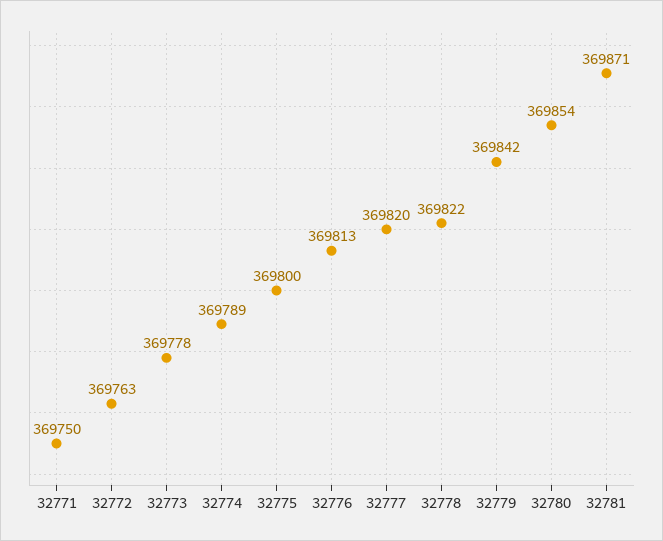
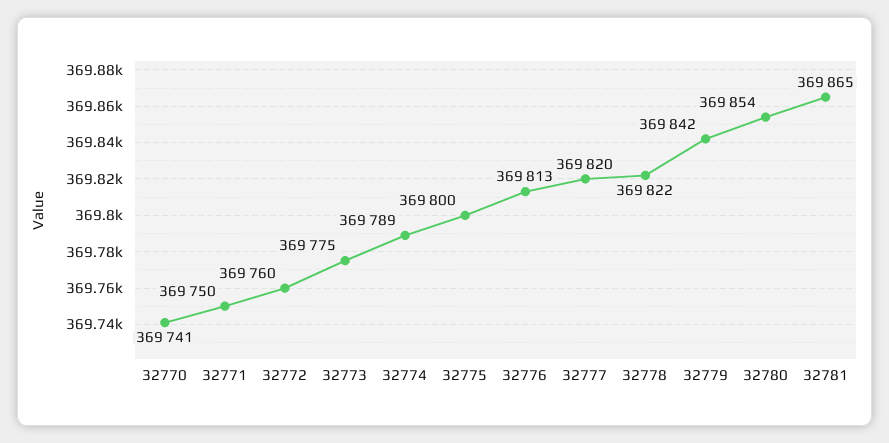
32772: 369763 -> 369760
32773: 369778 -> 369775
32781: 369871 -> 369865
32770: none -> 369741

